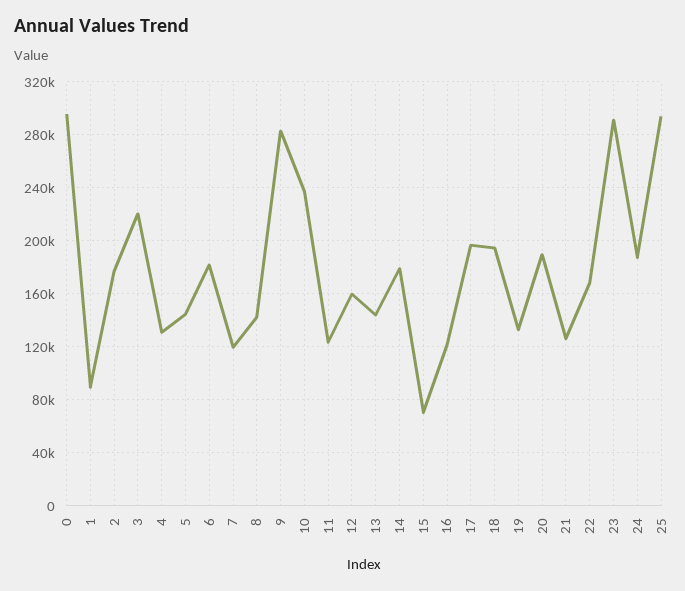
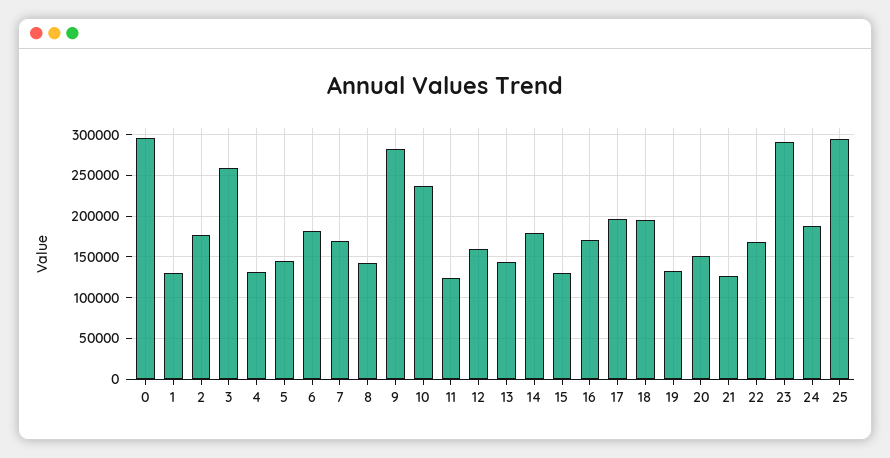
1: 90000 -> 130000
3: 220000 -> 260000
7: 120000 -> 170000
15: 70000 -> 130000
16: 120000 -> 170000
20: 190000 -> 150000

